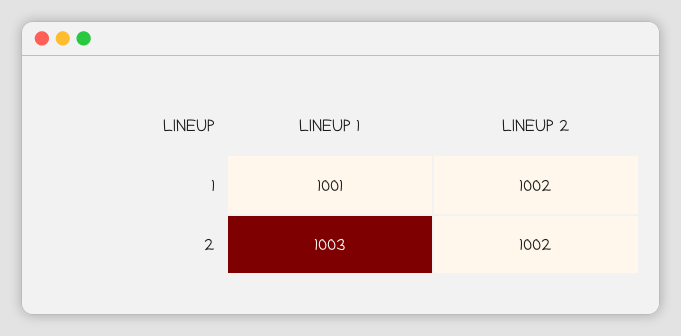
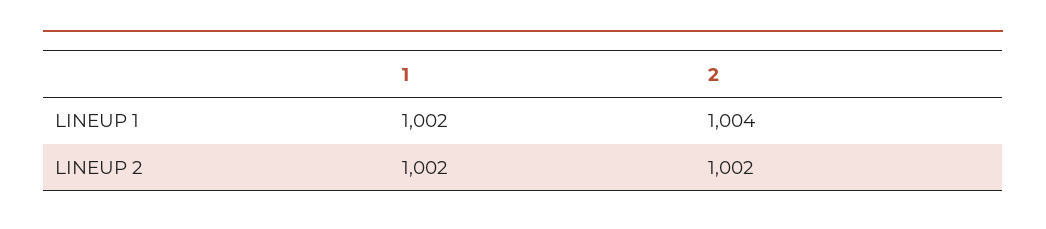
LINEUP 1, 1: 1001 -> 1002
LINEUP 1, 2: 1003 -> 1004

